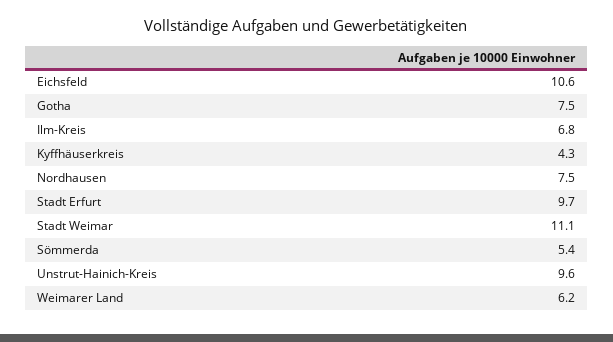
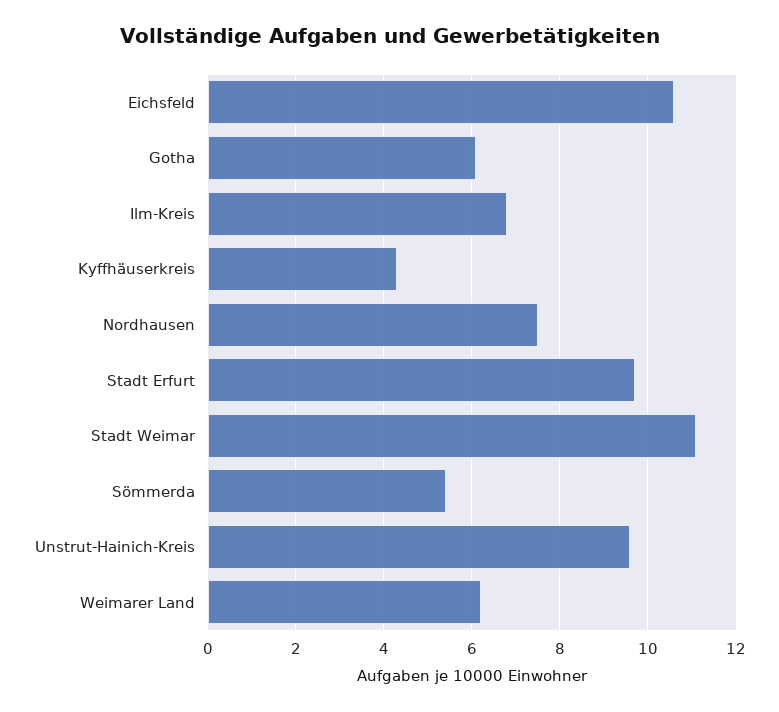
Gotha: 7.5 -> 6

